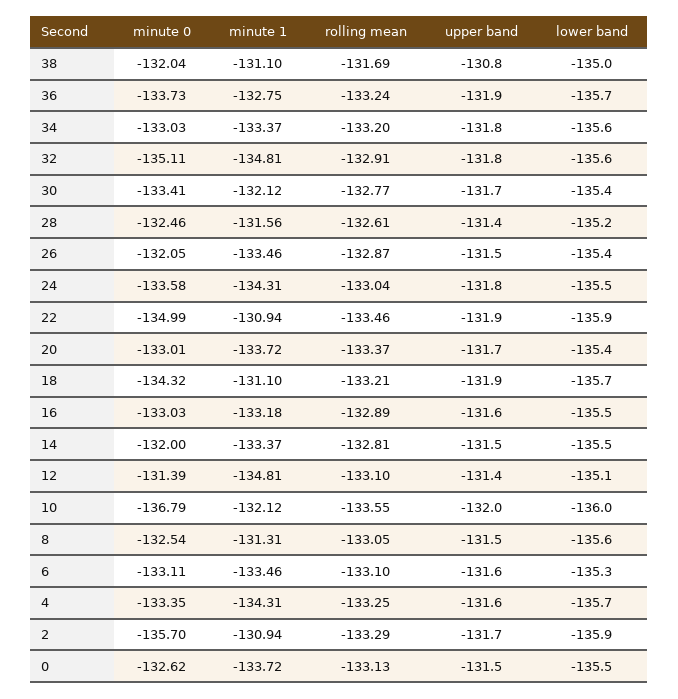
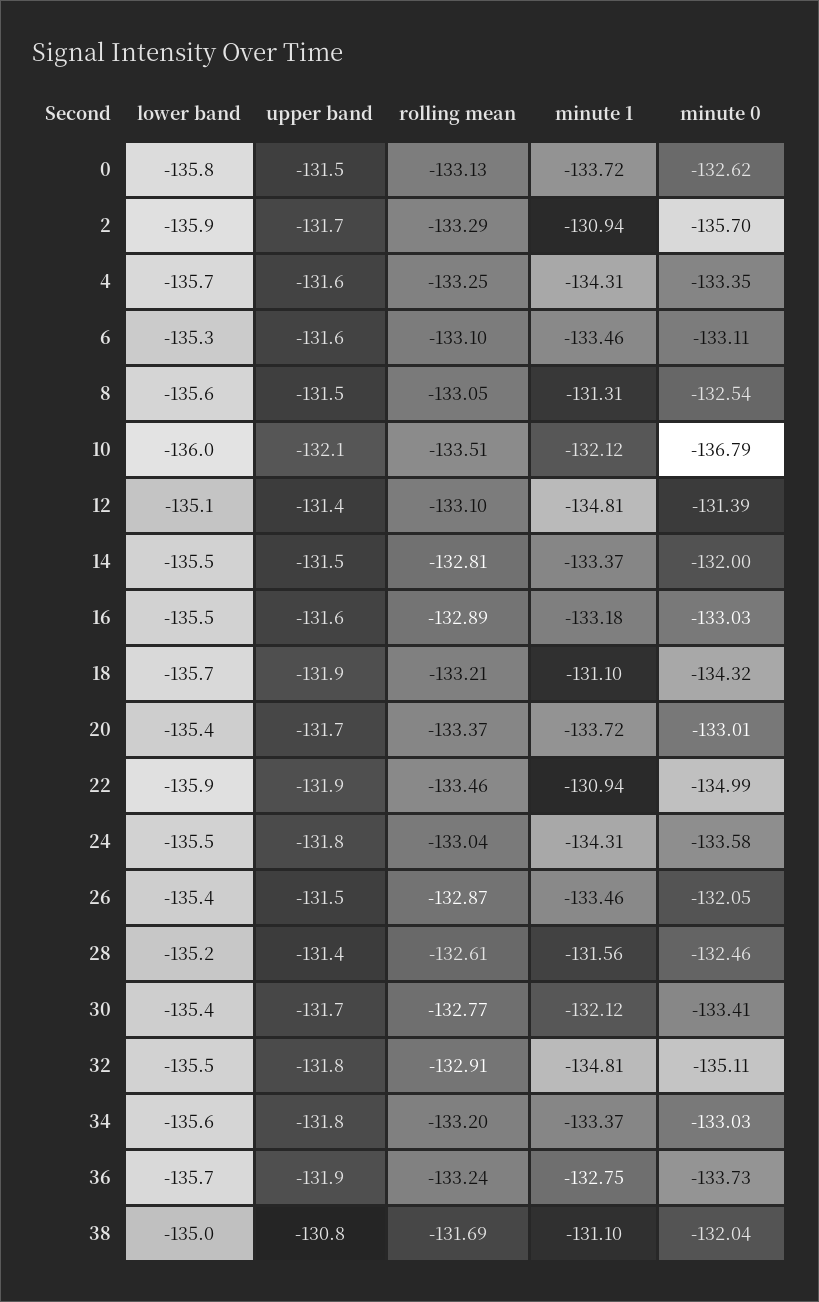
lower band, 32: -135.6 -> -135.5
rolling mean, 10: -133.55 -> -133.51
upper band, 10: -132 -> -132.1
lower band, 0: -135.5 -> -135.8

